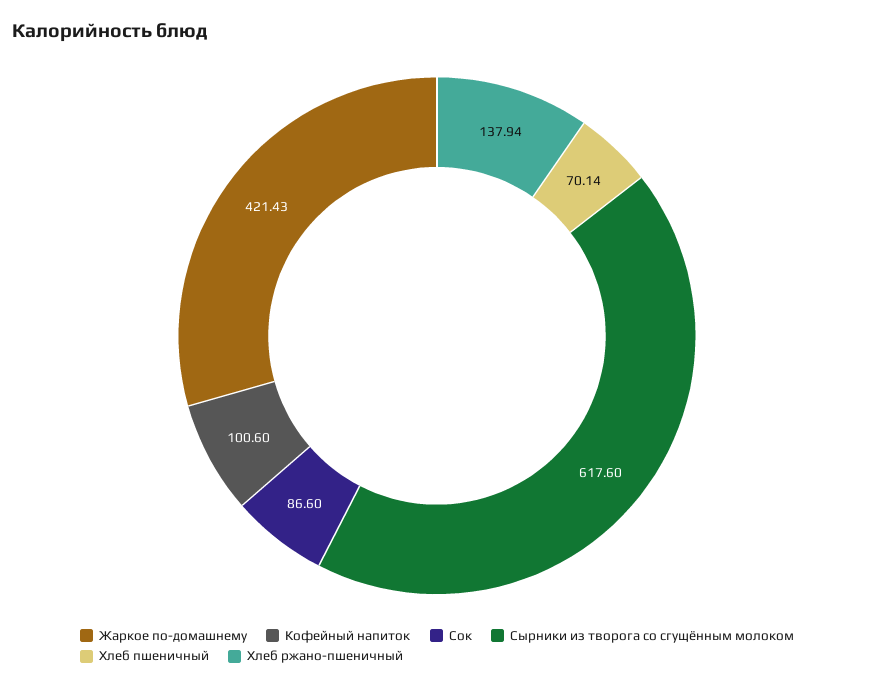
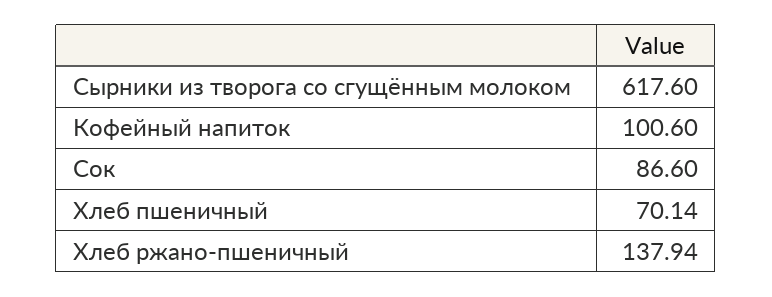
Жаркое по-домашнему: 421.43 -> none

